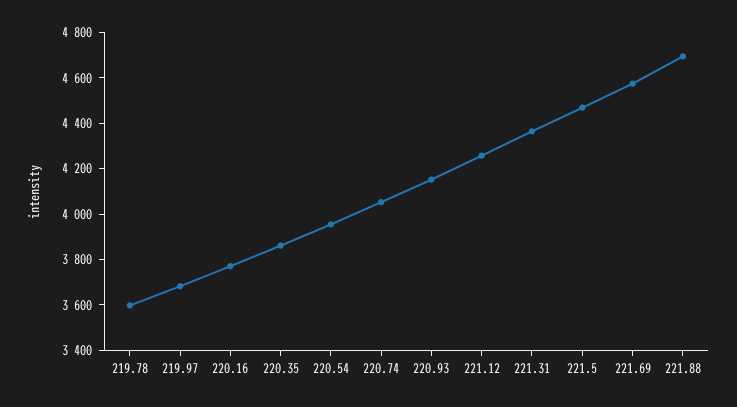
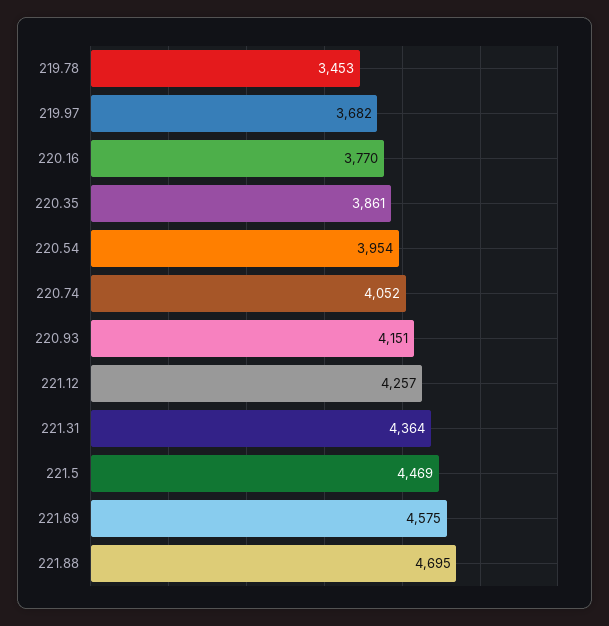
219.78: 3600 -> 3453

